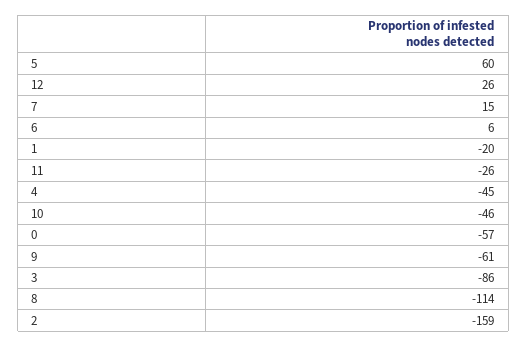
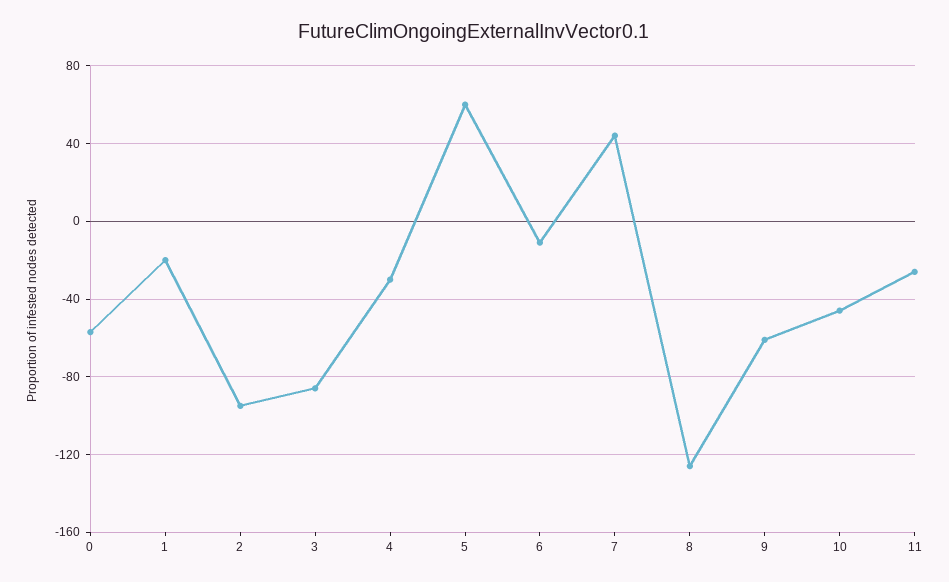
12: 26 -> none
7: 15 -> 45
6: 6 -> -10
4: -45 -> -30
8: -114 -> -125
2: -159 -> -95

